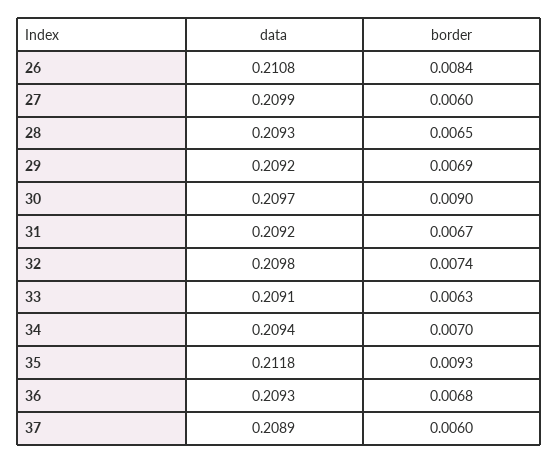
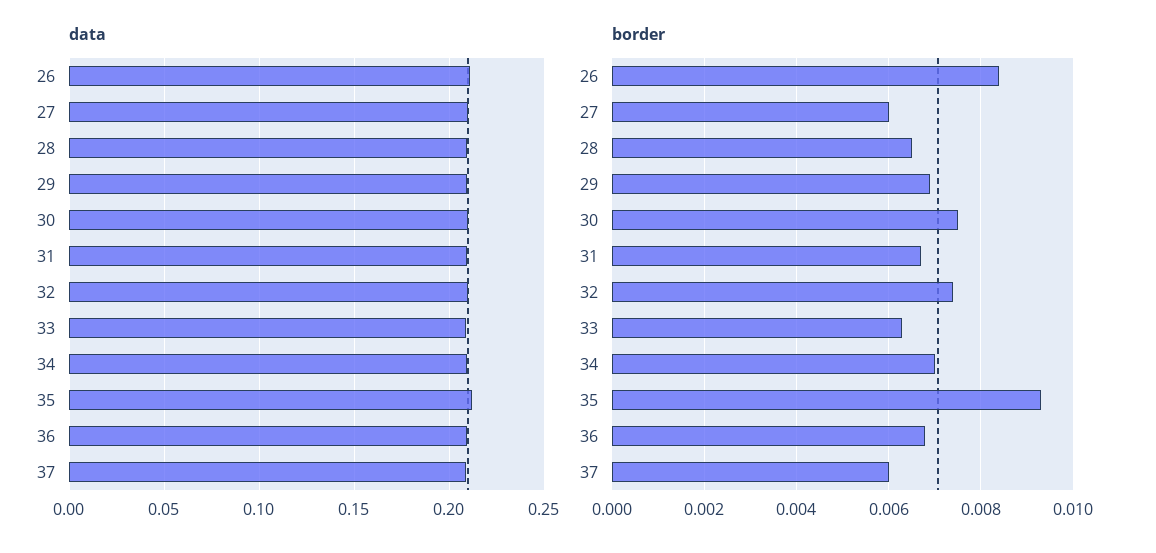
border, 30: 0.009 -> 0.0075

